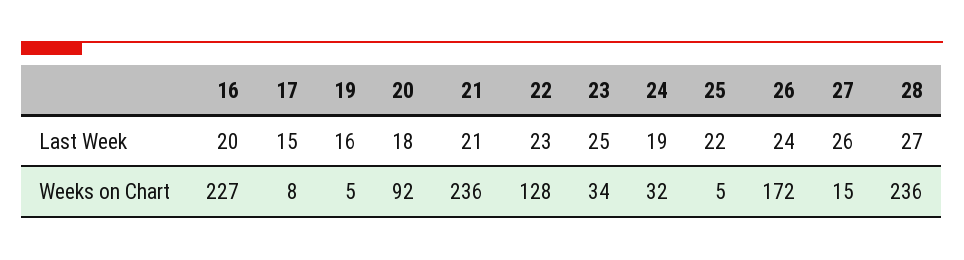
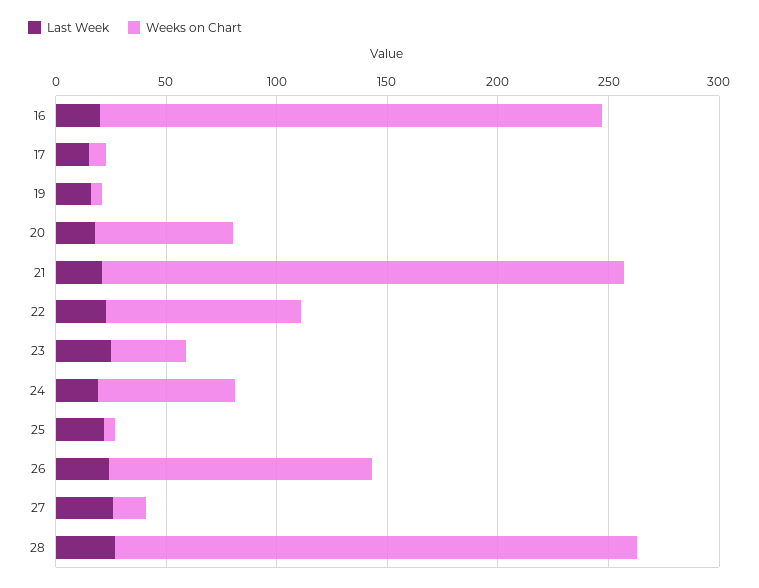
Weeks on Chart, 20: 92 -> 60
Weeks on Chart, 22: 128 -> 90
Weeks on Chart, 24: 32 -> 60
Weeks on Chart, 26: 172 -> 120

